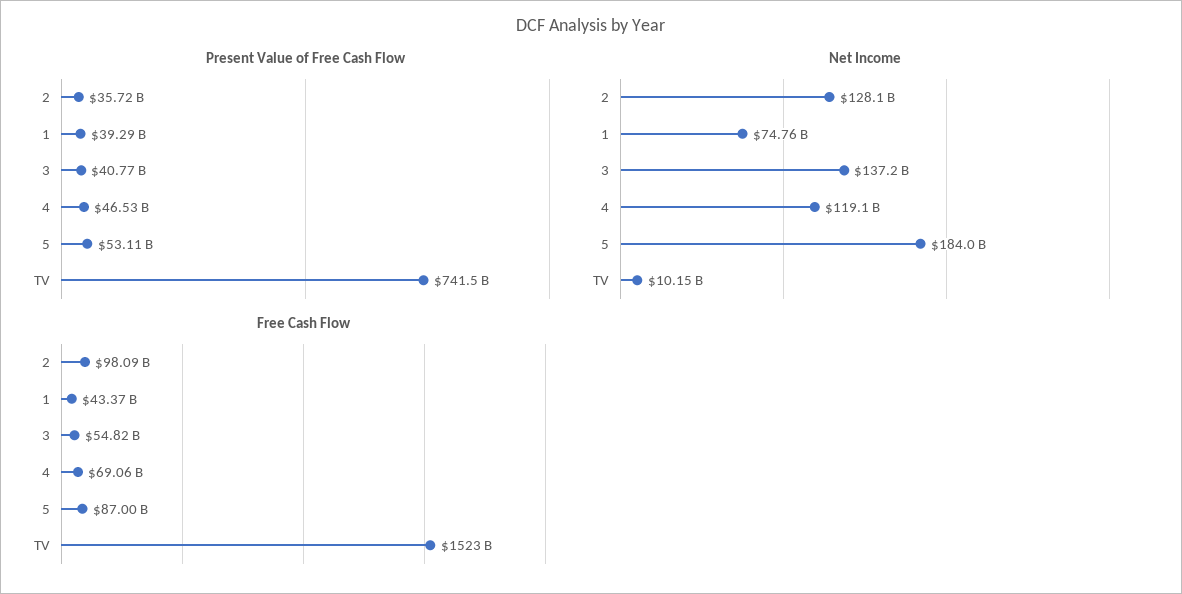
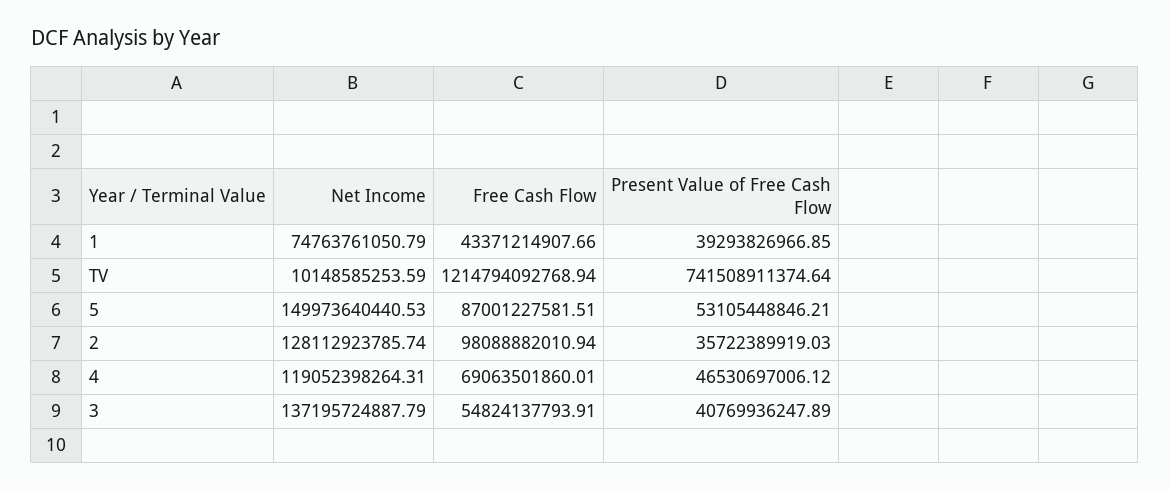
Net Income, 5: 184000000000 -> 149973640440.53
Free Cash Flow, TV: 1523000000000 -> 1214794092768.94

